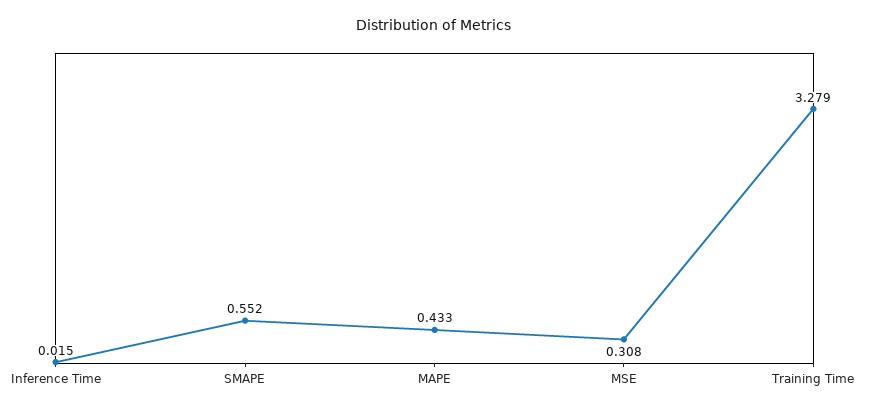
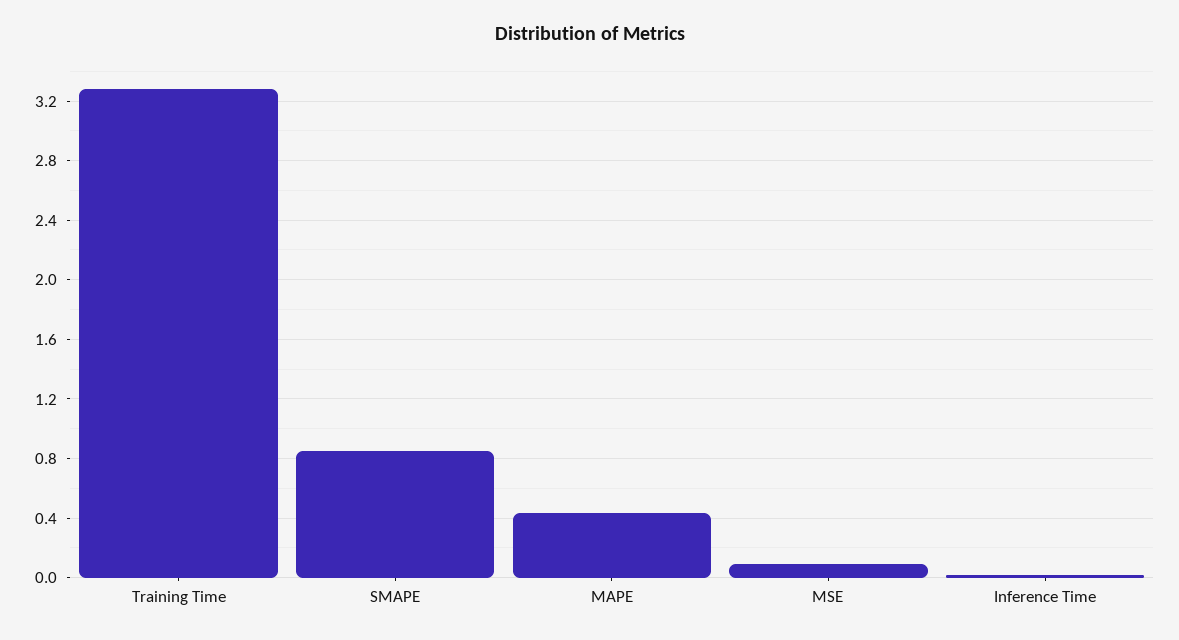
SMAPE: 0.552 -> 0.85
MSE: 0.308 -> 0.1

